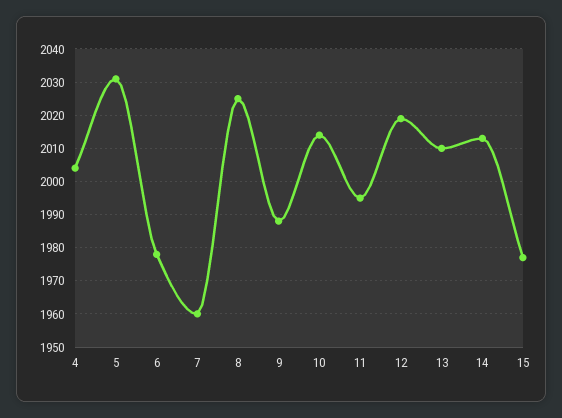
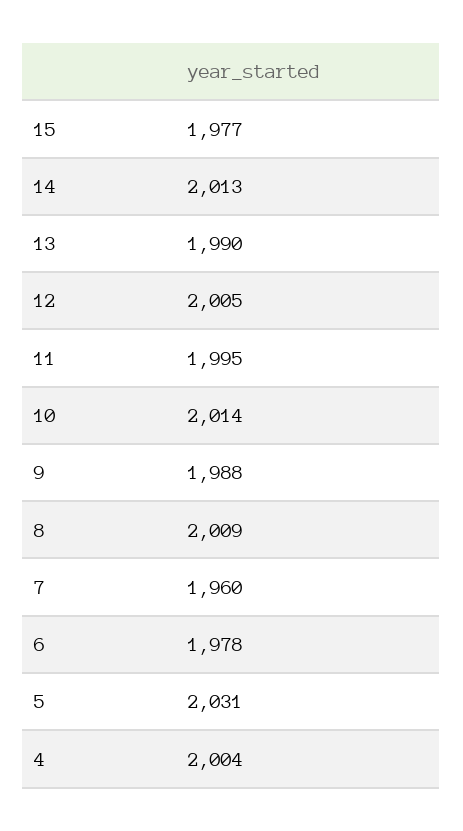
8: 2025 -> 2009
12: 2020 -> 2005
13: 2010 -> 1990

